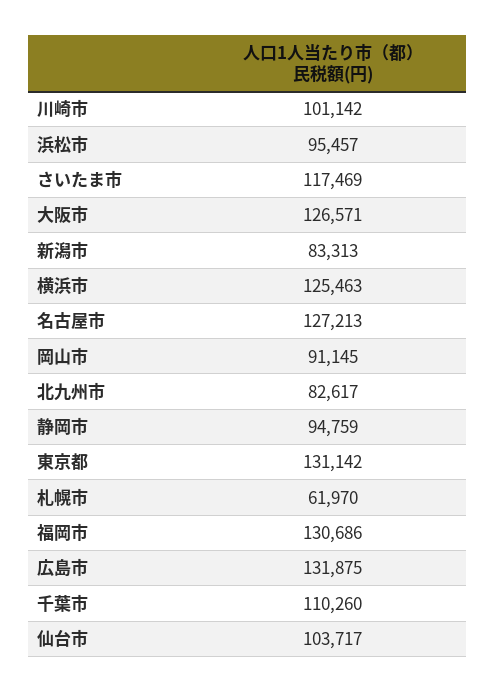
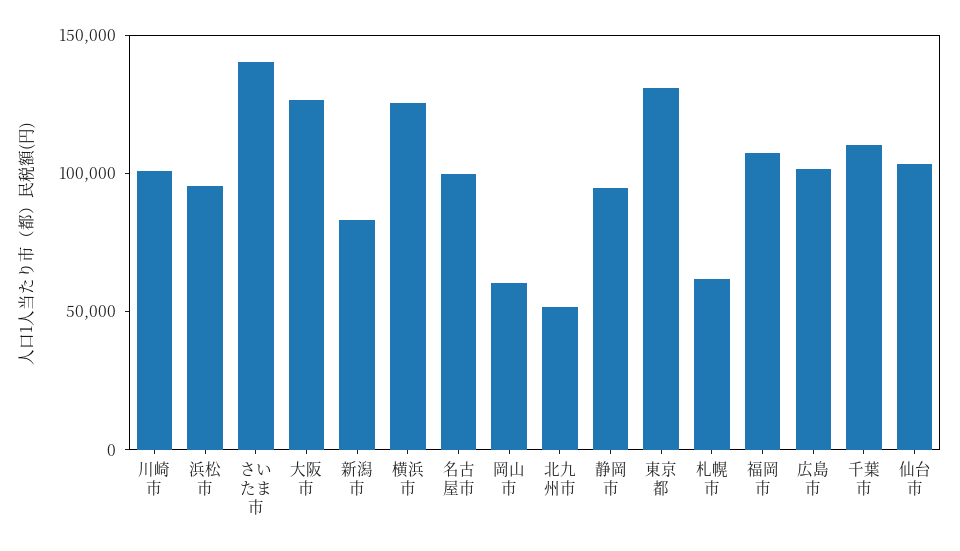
さいたま市: 117469 -> 140000
名古屋市: 127213 -> 100000
岡山市: 91145 -> 60000
北九州市: 82617 -> 50000
福岡市: 130686 -> 110000
広島市: 131875 -> 100000

